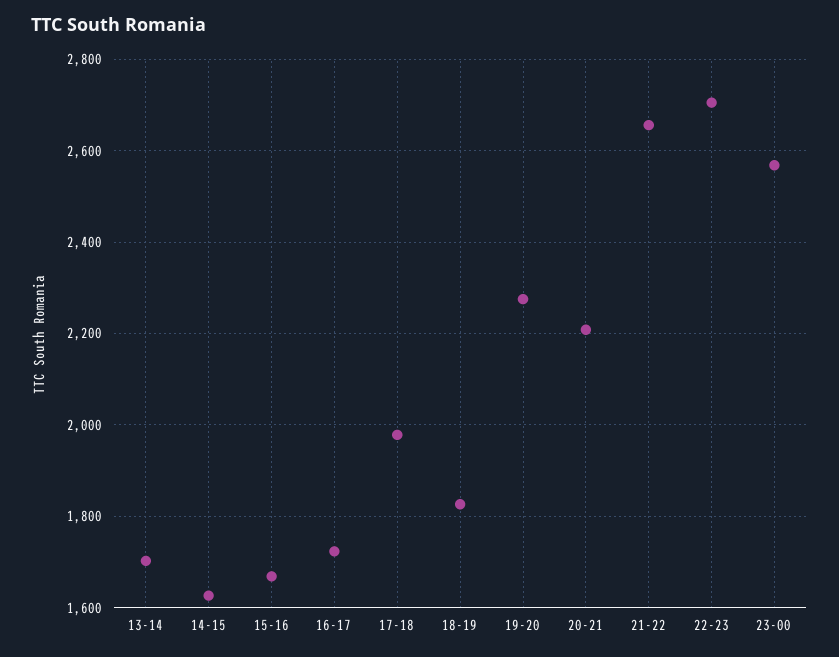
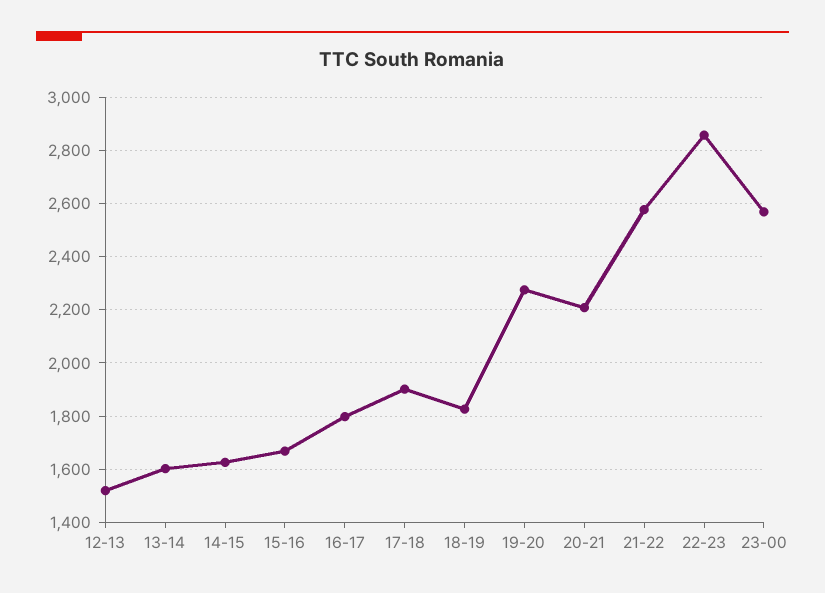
13-14: 1700 -> 1600
16-17: 1720 -> 1800
17-18: 1980 -> 1900
21-22: 2660 -> 2575
22-23: 2700 -> 2850
12-13: none -> 1525

